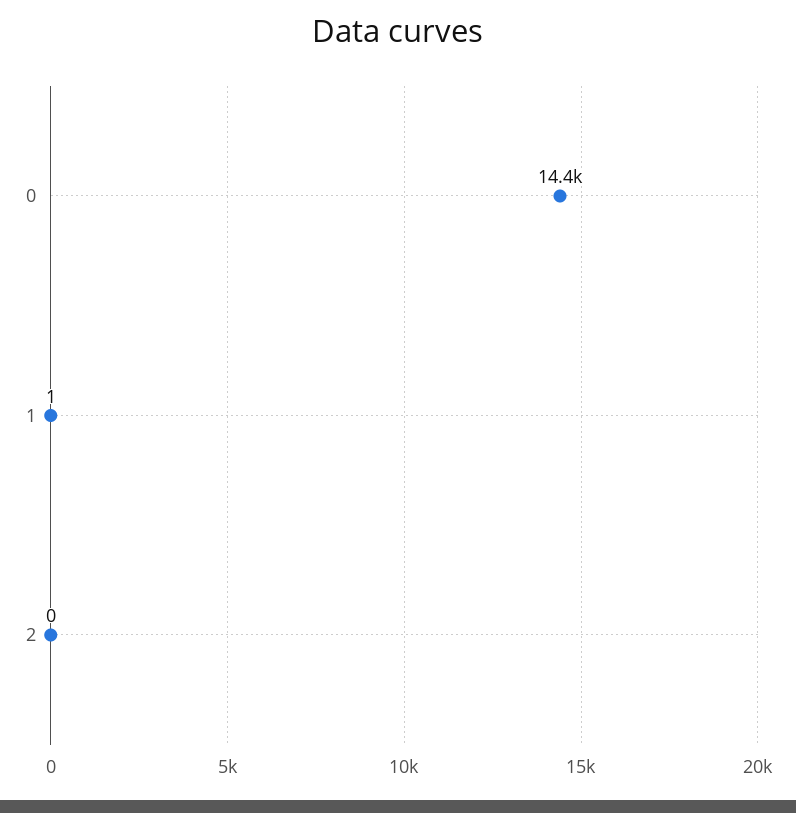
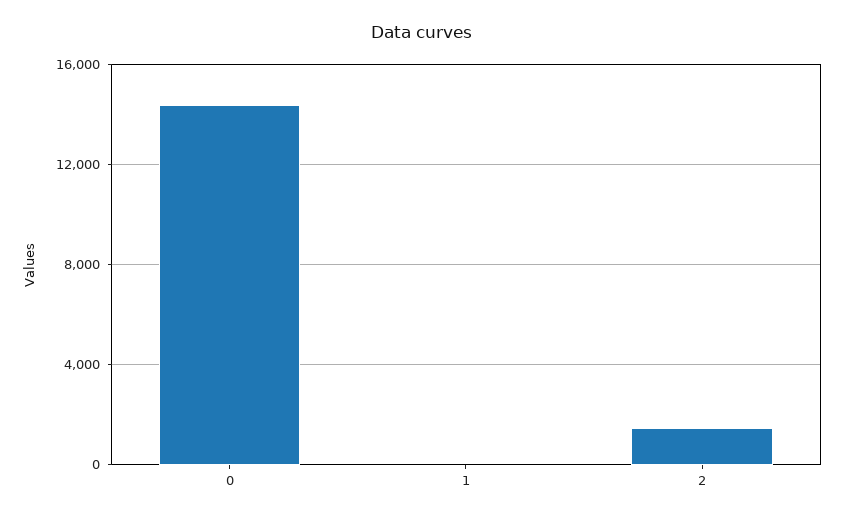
2: 0 -> 1500

